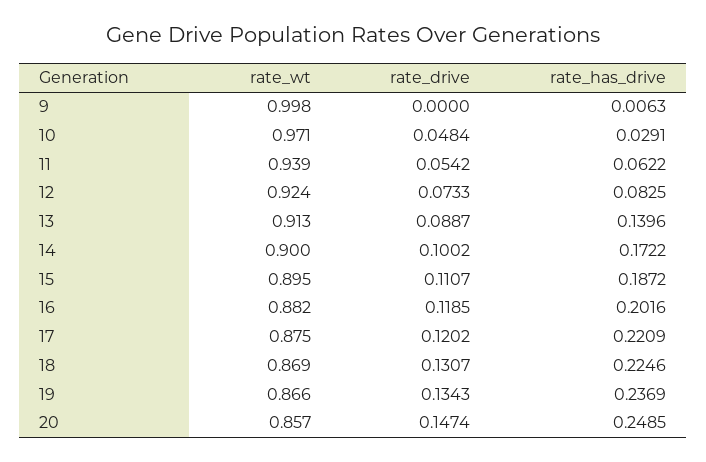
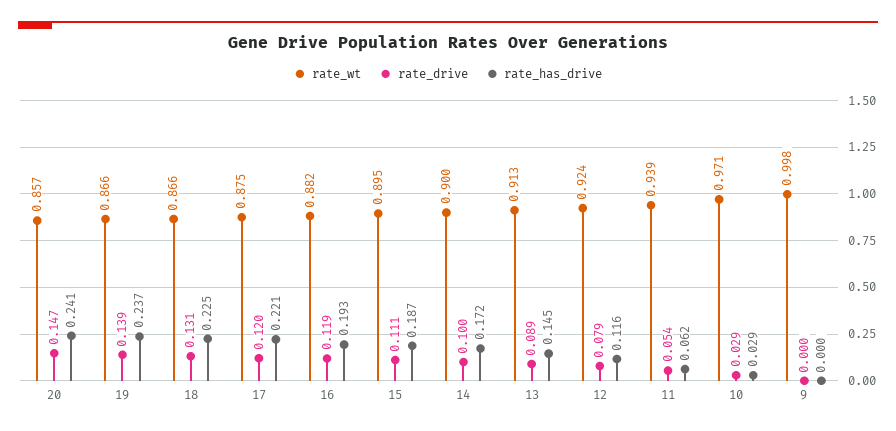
rate_has_drive, 9: 0.0063 -> 0
rate_drive, 10: 0.0484 -> 0.029
rate_drive, 12: 0.0733 -> 0.079
rate_has_drive, 12: 0.0825 -> 0.116
rate_has_drive, 13: 0.1396 -> 0.145
rate_has_drive, 16: 0.2016 -> 0.193
rate_wt, 18: 0.869 -> 0.866
rate_drive, 19: 0.1343 -> 0.139
rate_has_drive, 20: 0.2485 -> 0.241

